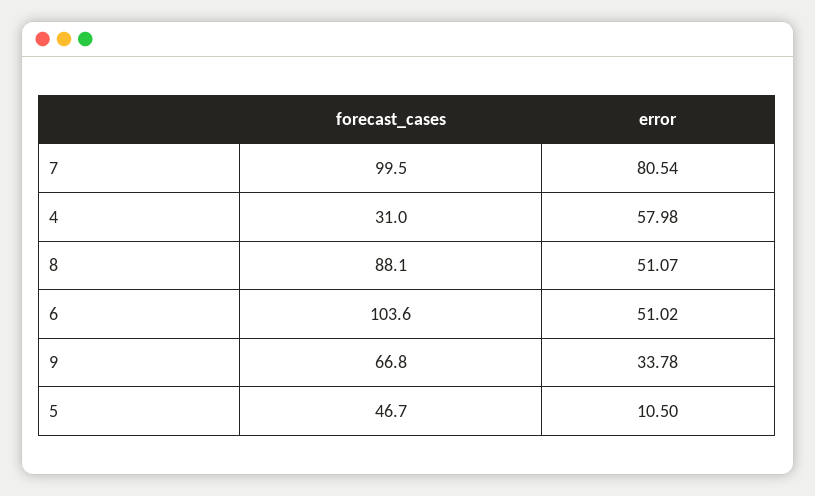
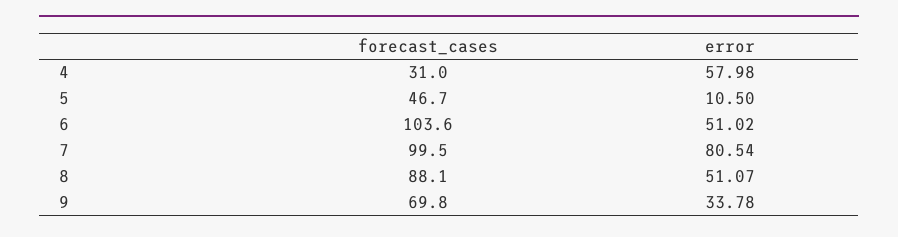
forecast_cases, 9: 66.8 -> 69.8

